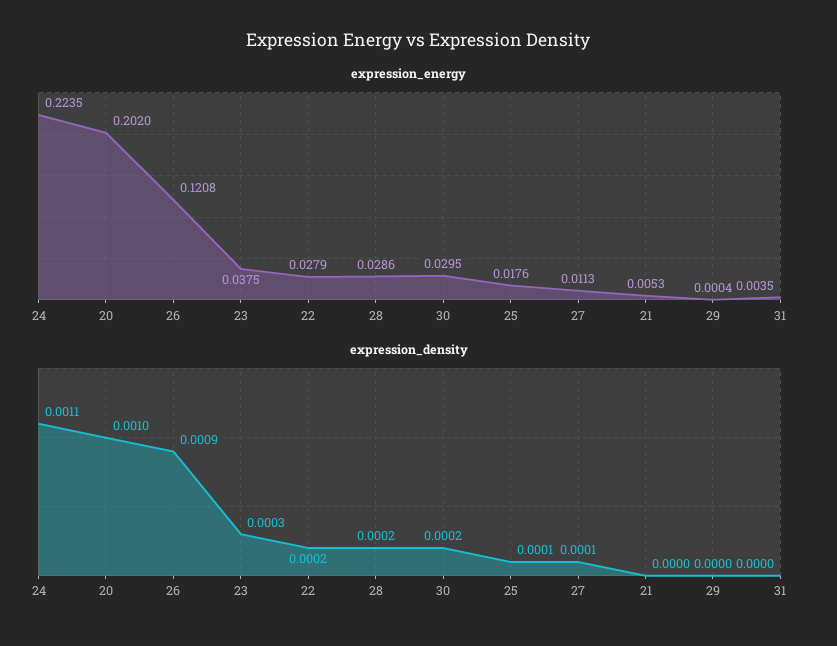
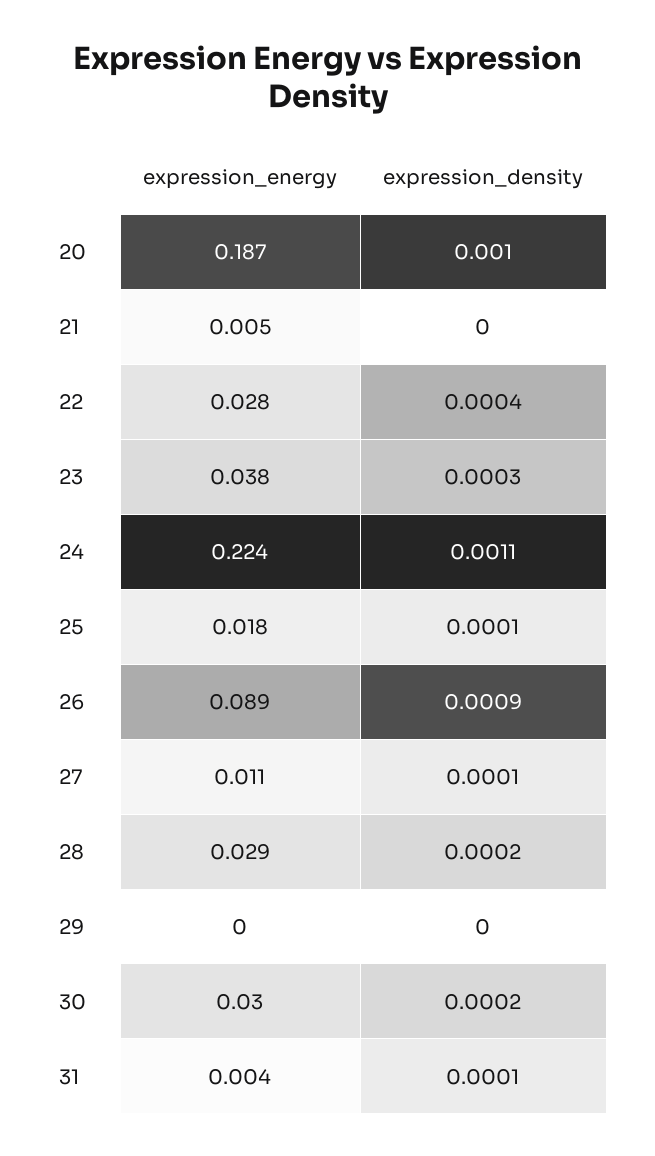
expression_energy, 20: 0.202 -> 0.187
expression_energy, 26: 0.1208 -> 0.089
expression_density, 22: 0.0002 -> 0.0004
expression_density, 31: 0 -> 0.0001

